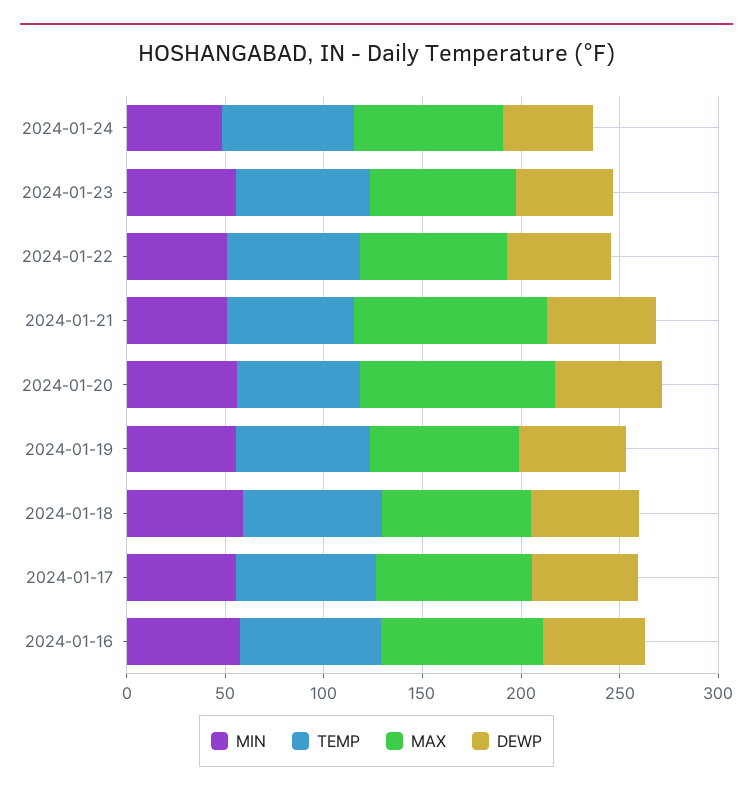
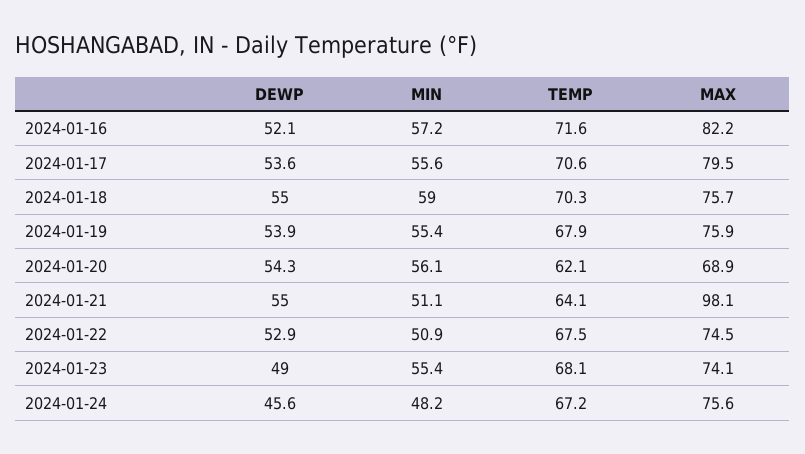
MAX, 2024-01-20: 100 -> 68.9

